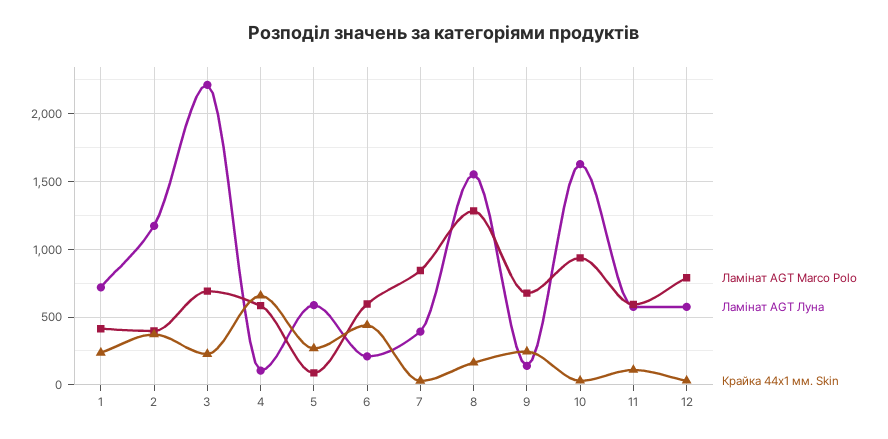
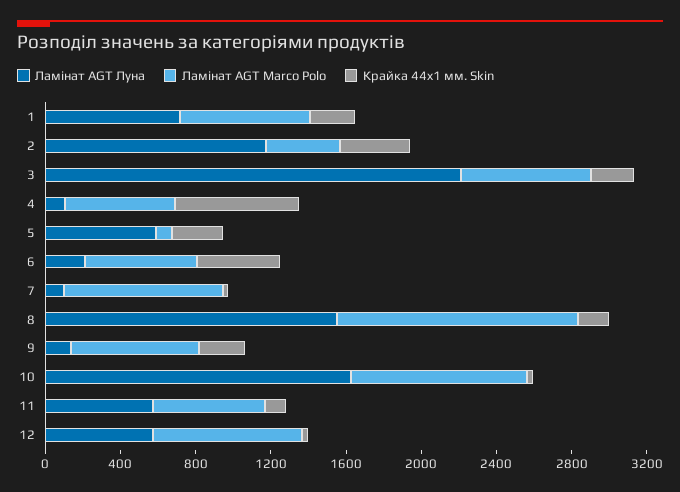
Ламінат AGT Marco Polo, 1: 400 -> 700
Ламінат AGT Луна, 7: 400 -> 100

